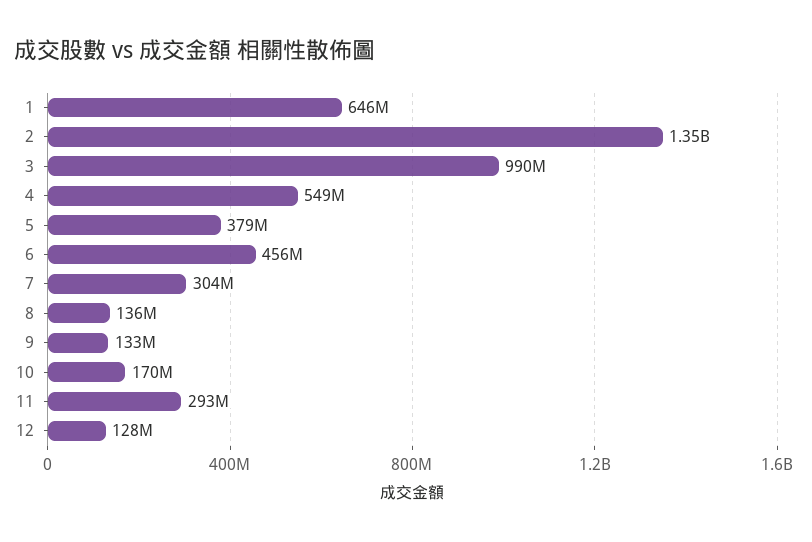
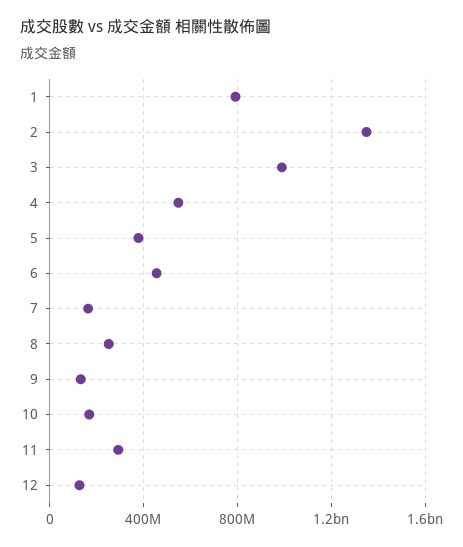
1: 646000000 -> 800000000
7: 304000000 -> 150000000
8: 136000000 -> 250000000

